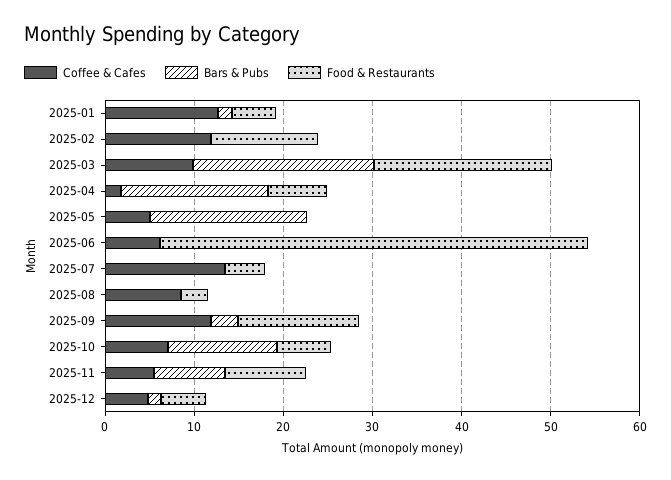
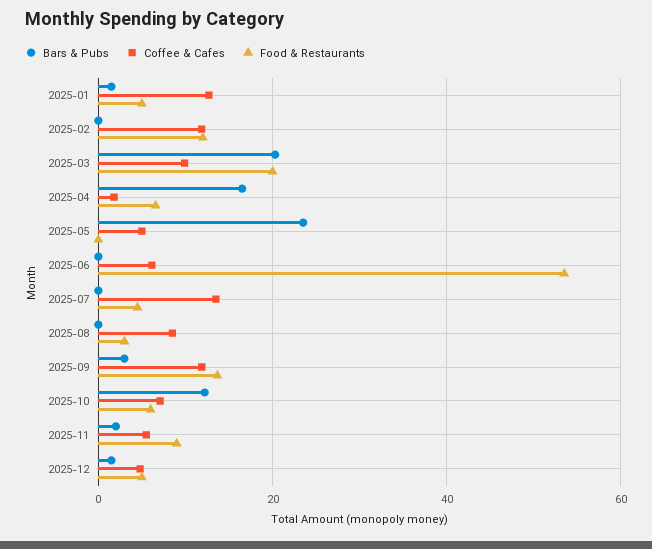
Bars & Pubs, 2025-05: 18 -> 24
Food & Restaurants, 2025-06: 48 -> 54
Bars & Pubs, 2025-11: 8 -> 2

